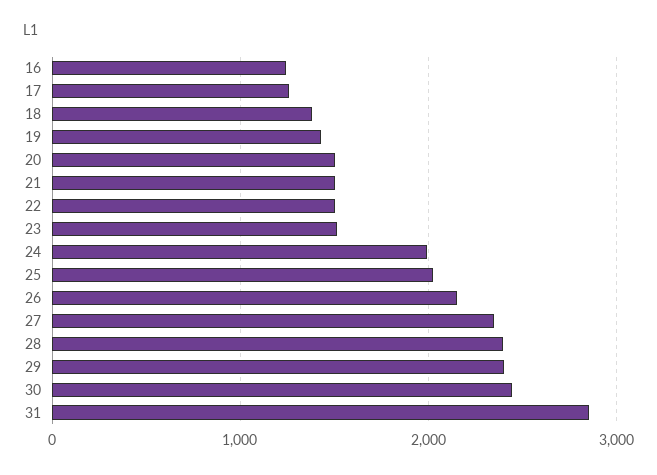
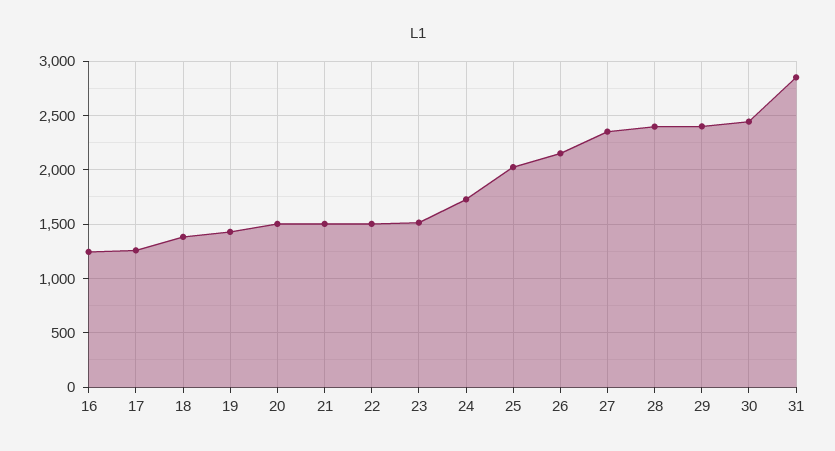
24: 2000 -> 1700

